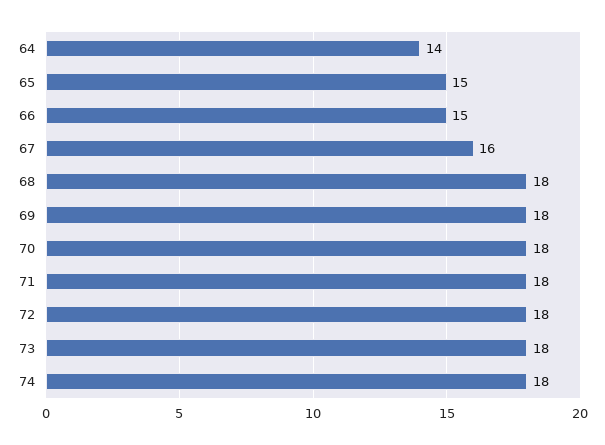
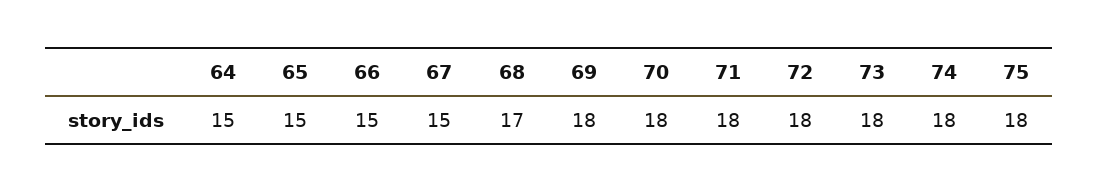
64: 14 -> 15
67: 16 -> 15
68: 18 -> 17
75: none -> 18

